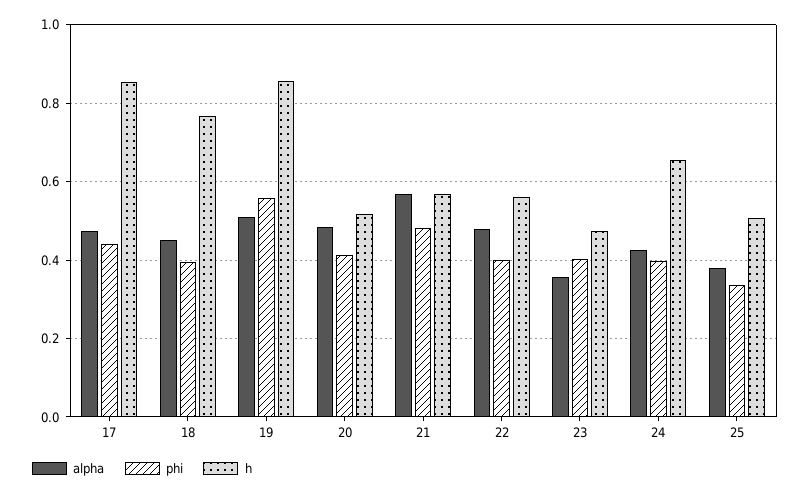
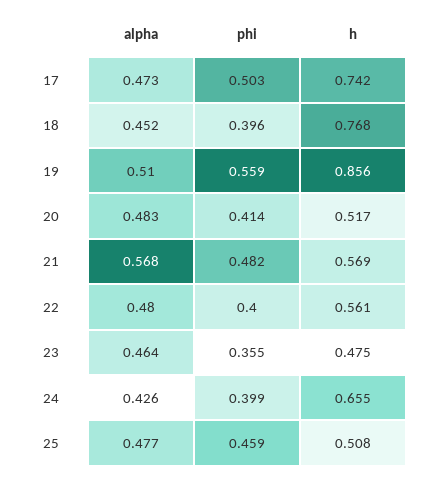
phi, 17: 0.44 -> 0.503
h, 17: 0.86 -> 0.742
alpha, 23: 0.36 -> 0.464
phi, 23: 0.4 -> 0.355
alpha, 25: 0.38 -> 0.477
phi, 25: 0.34 -> 0.459

